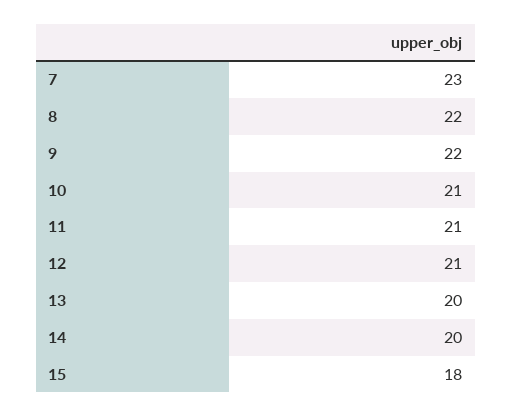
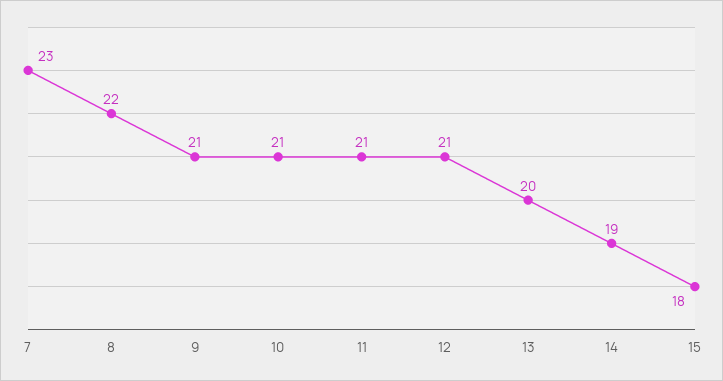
9: 22 -> 21
14: 20 -> 19

